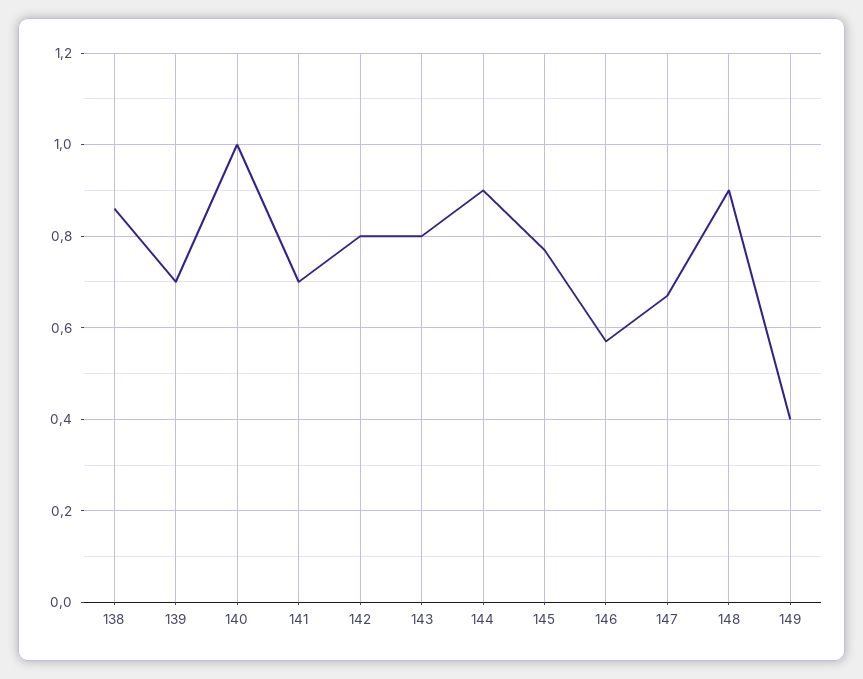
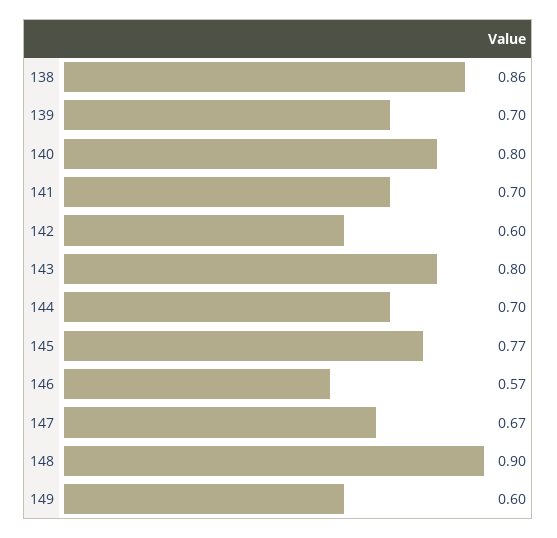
140: 1 -> 0.8
142: 0.8 -> 0.6
144: 0.9 -> 0.7
149: 0.4 -> 0.6

